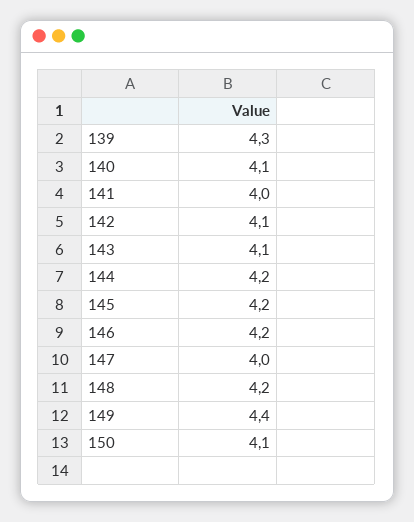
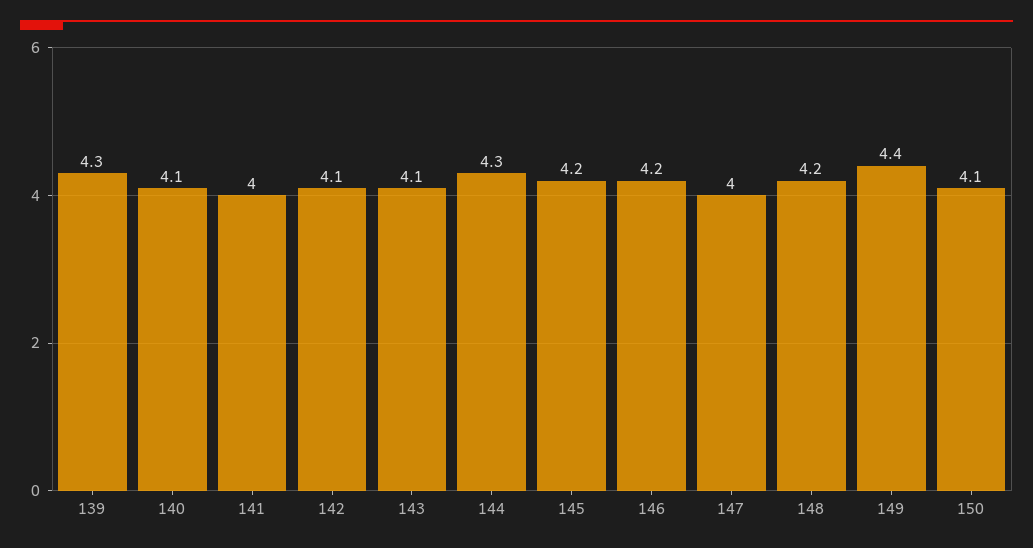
144: 4.2 -> 4.3

